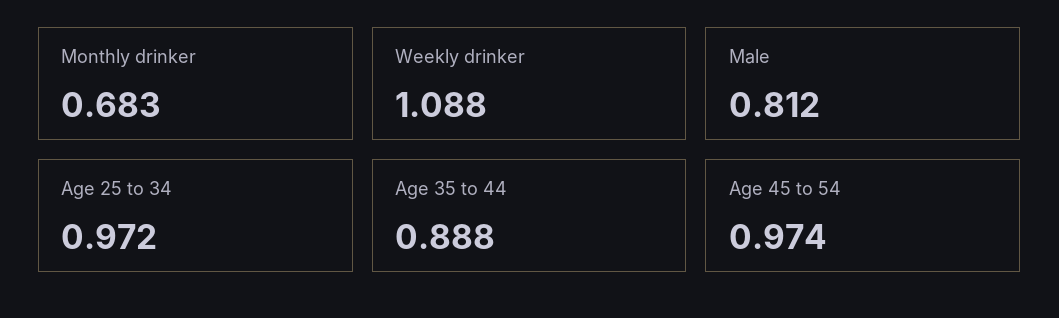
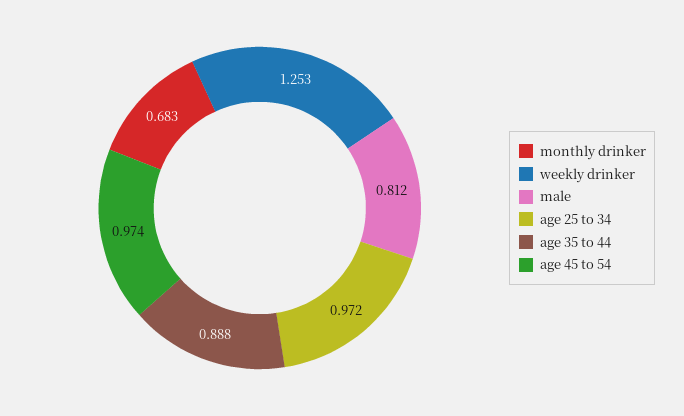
Weekly drinker: 1.088 -> 1.253

